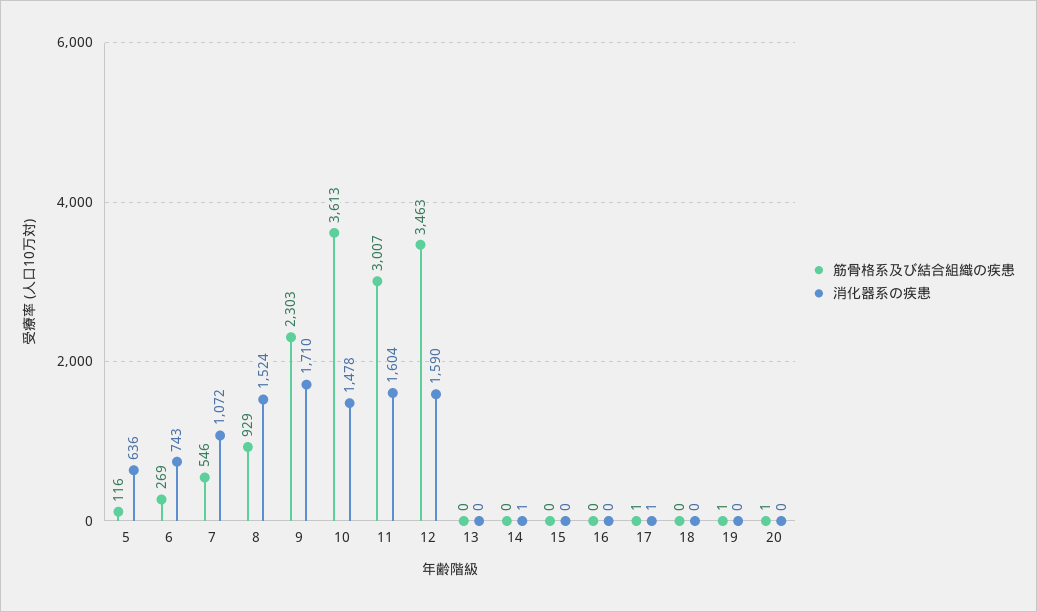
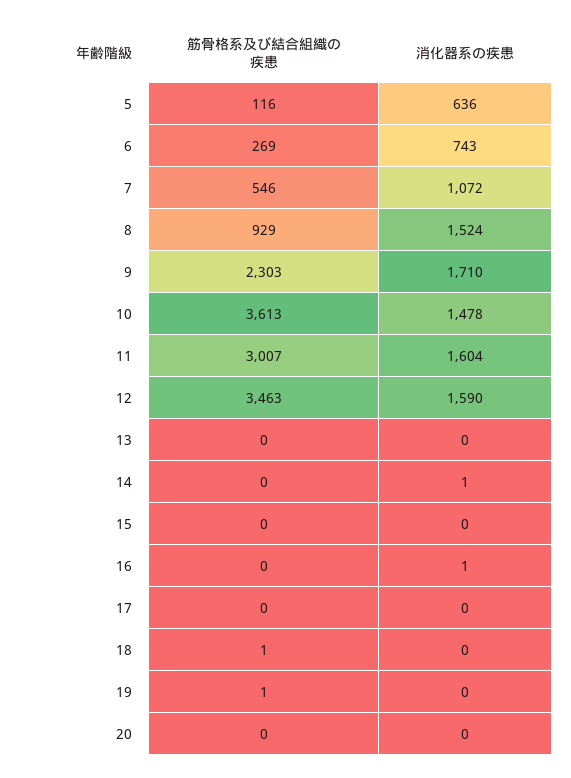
消化器系の疾患, 16: 0 -> 1
筋骨格系及び結合組織の疾患, 17: 1 -> 0
消化器系の疾患, 17: 1 -> 0
筋骨格系及び結合組織の疾患, 18: 0 -> 1
筋骨格系及び結合組織の疾患, 20: 1 -> 0

